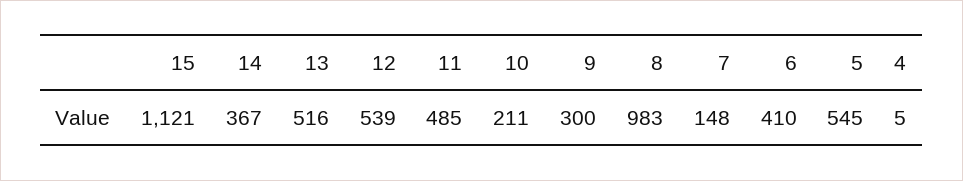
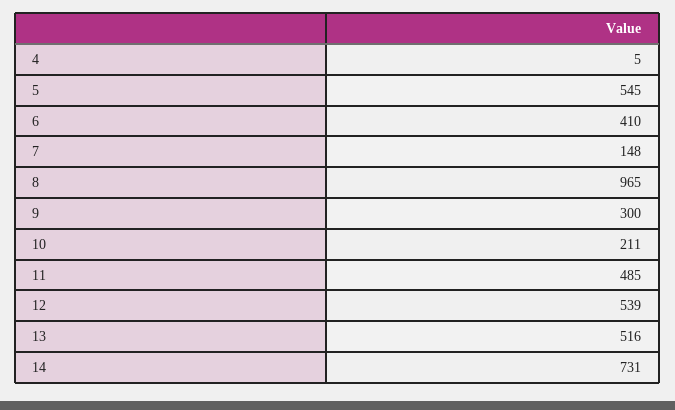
15: 1121 -> none
14: 367 -> 731
8: 983 -> 965

